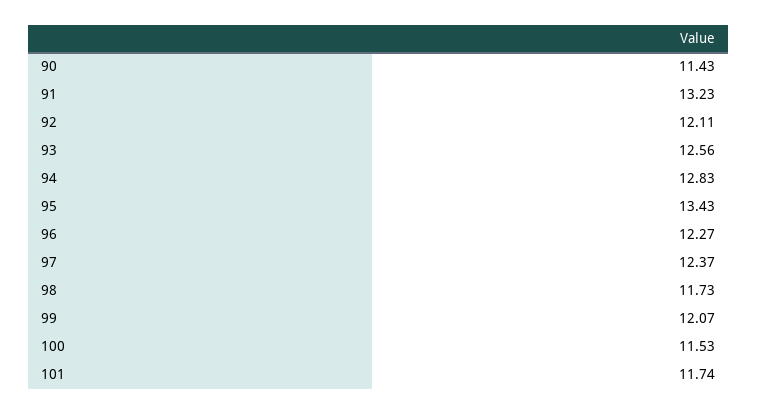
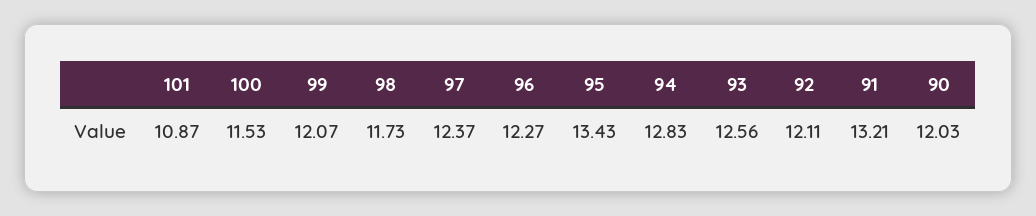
90: 11.43 -> 12.03
91: 13.23 -> 13.21
101: 11.74 -> 10.87

